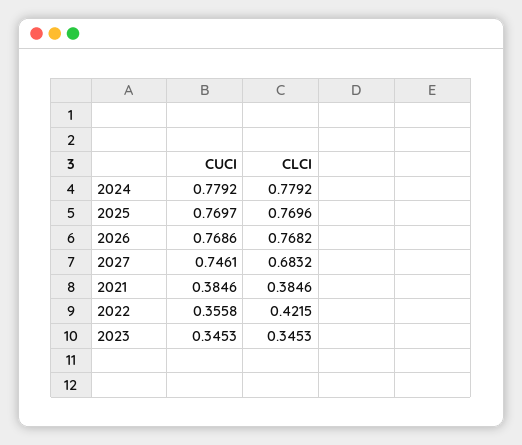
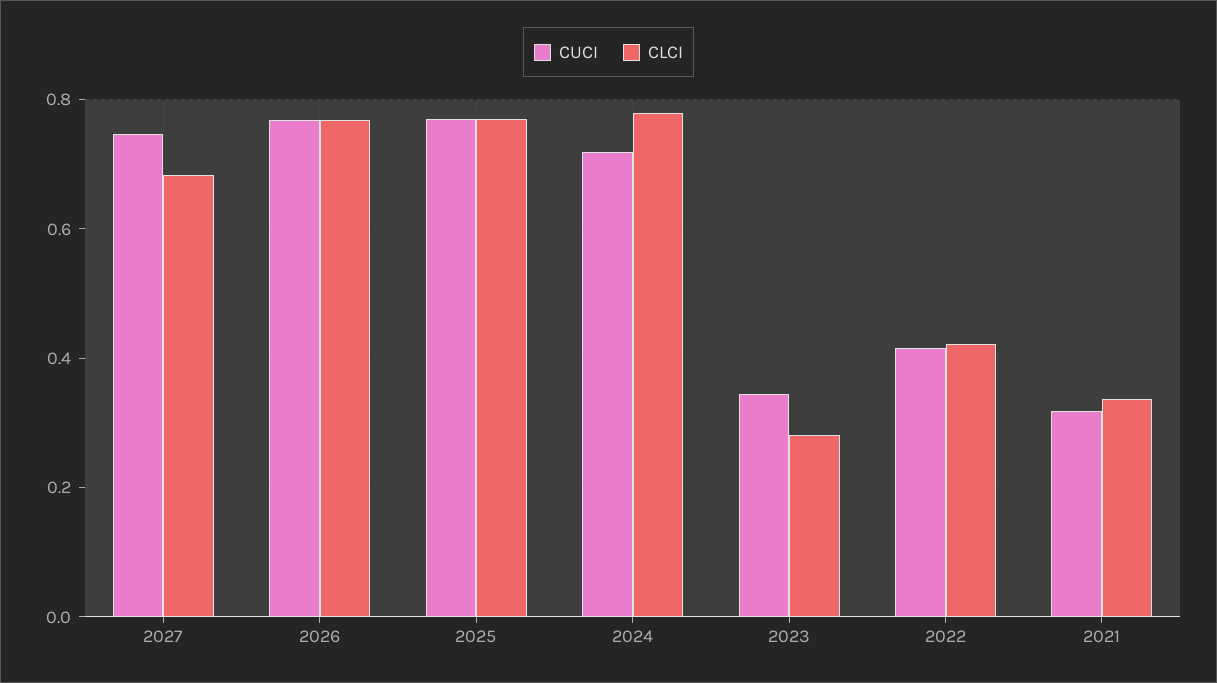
CUCI, 2024: 0.7792 -> 0.72
CUCI, 2021: 0.3846 -> 0.32
CLCI, 2021: 0.3846 -> 0.34
CUCI, 2022: 0.3558 -> 0.42
CLCI, 2023: 0.3453 -> 0.28

